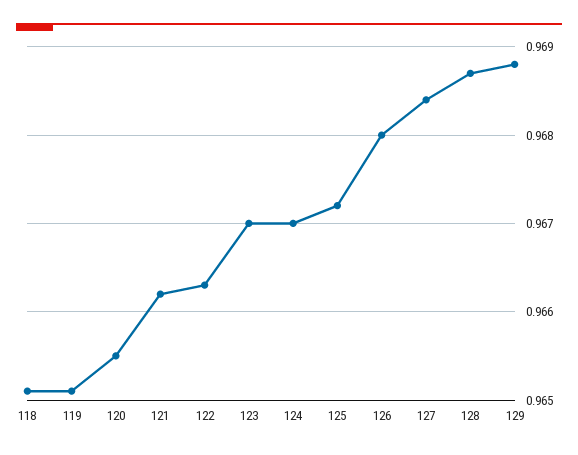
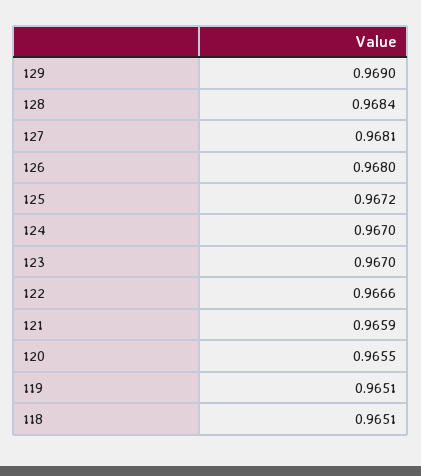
121: 0.9662 -> 0.9659
122: 0.9663 -> 0.9666
127: 0.9684 -> 0.9681
128: 0.9687 -> 0.9684
129: 0.9688 -> 0.969

